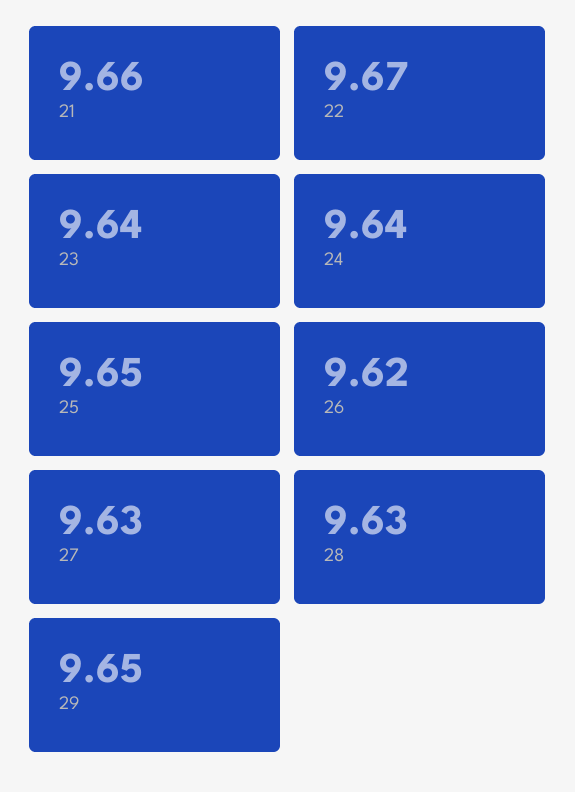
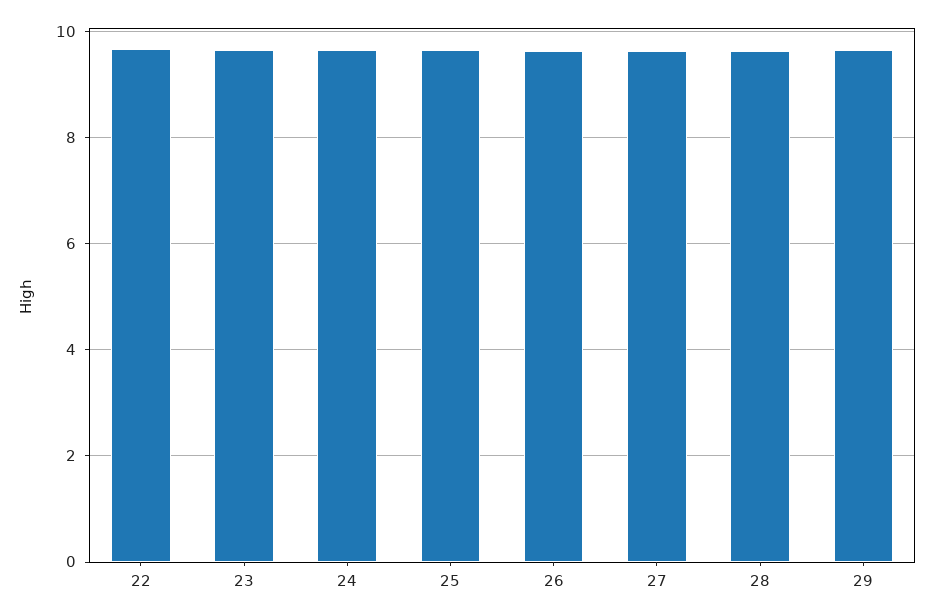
21: 9.66 -> none

